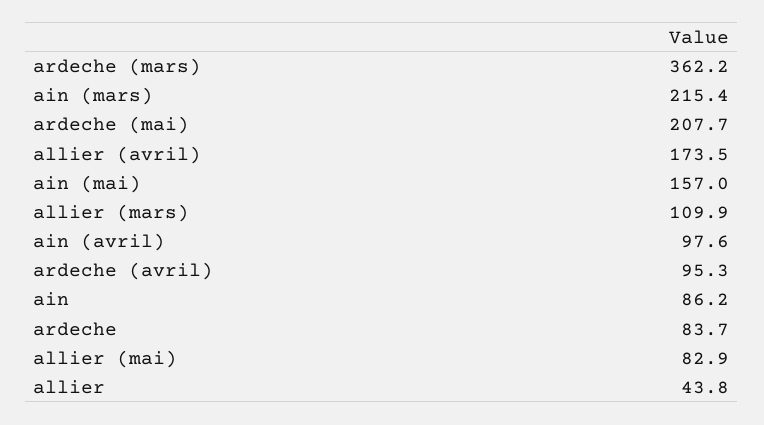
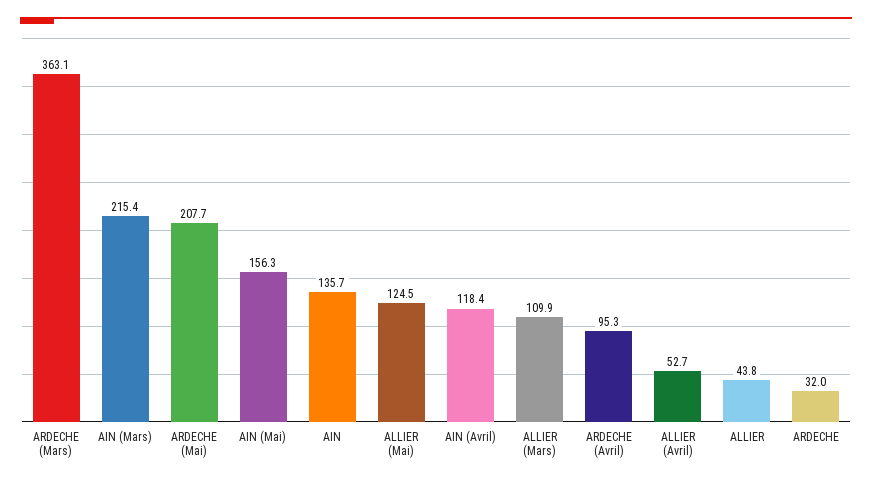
ardeche (mars): 362.2 -> 363.1
allier (avril): 173.5 -> 52.7
ain (mai): 157 -> 156.3
ain (avril): 97.6 -> 118.4
ain: 86.2 -> 135.7
ardeche: 83.7 -> 32
allier (mai): 82.9 -> 124.5

